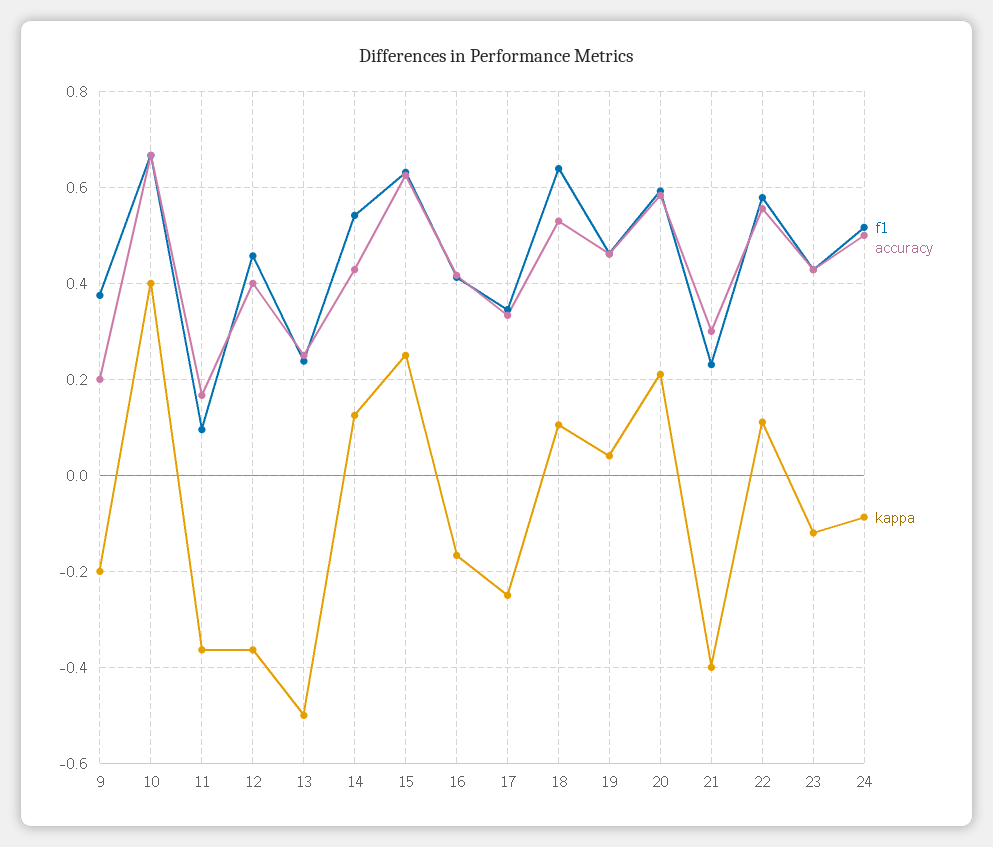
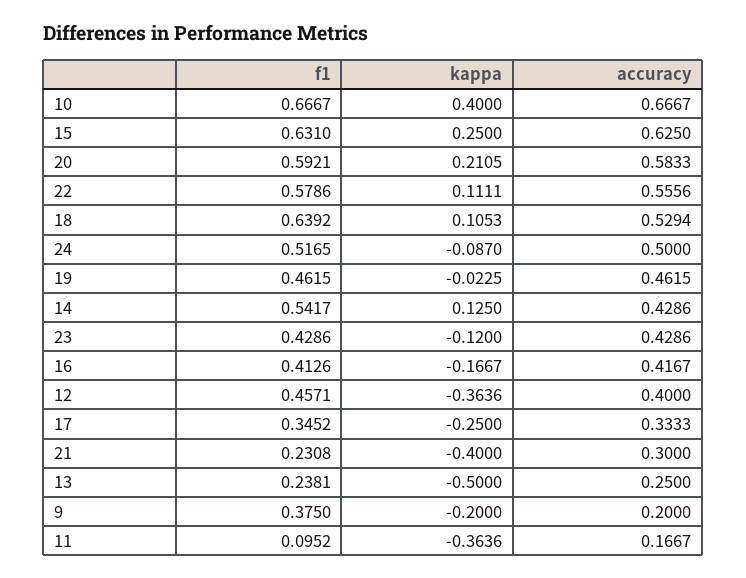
kappa, 19: 0.04 -> -0.0225

